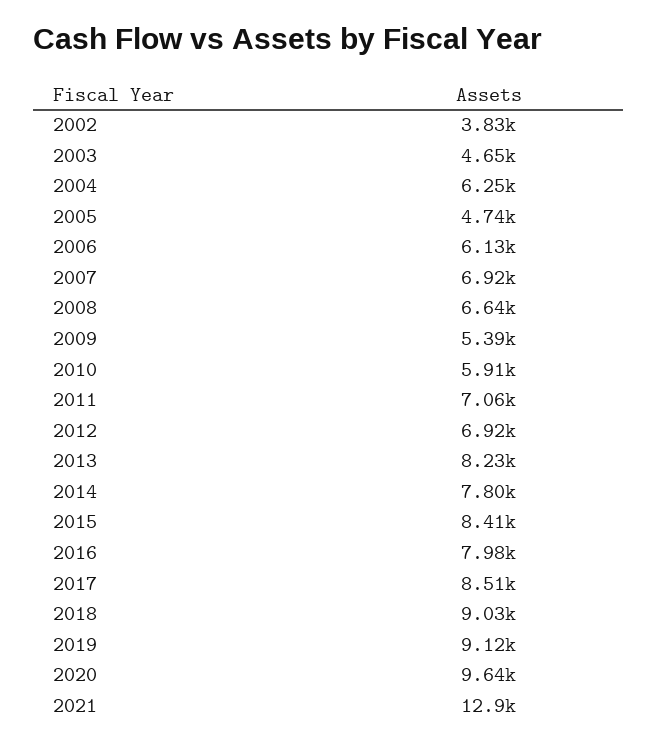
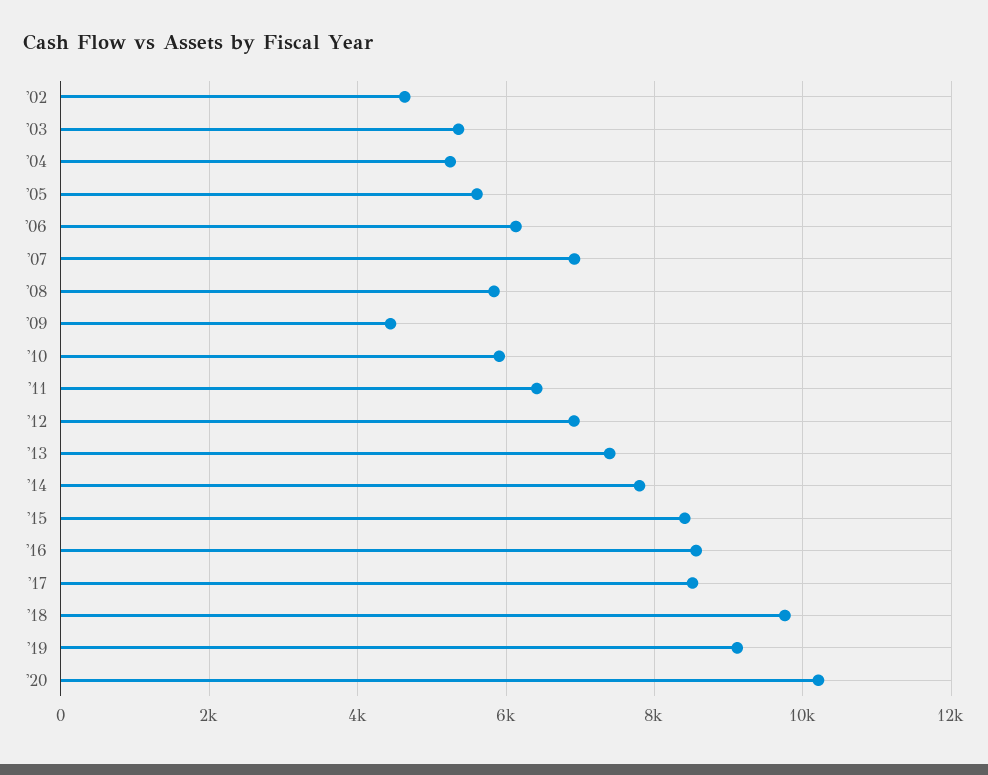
2002: 3830 -> 4600
2003: 4650 -> 5400
2004: 6250 -> 5200
2005: 4740 -> 5600
2008: 6640 -> 5800
2009: 5390 -> 4400
2011: 7060 -> 6400
2013: 8230 -> 7400
2016: 7980 -> 8600
2018: 9030 -> 9800
2020: 9640 -> 10200
2021: 12900 -> none

